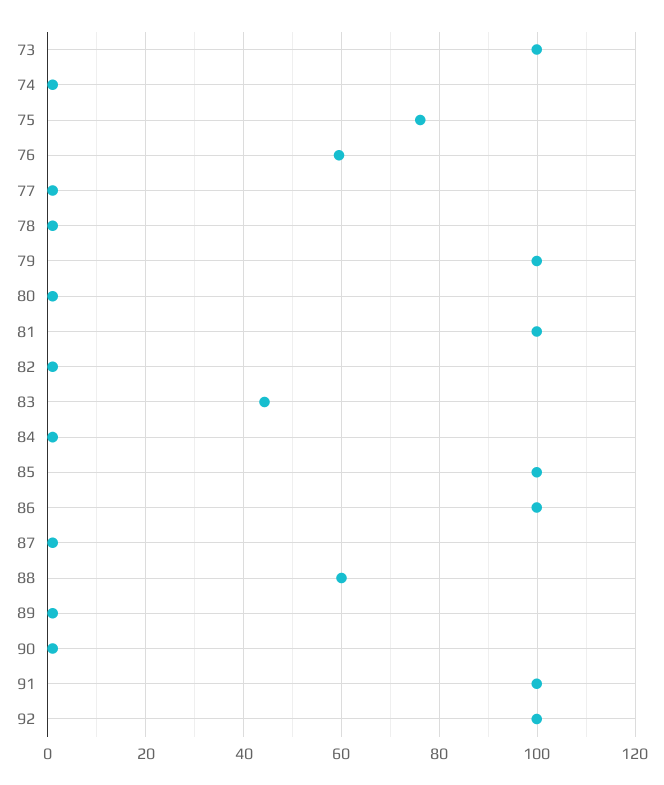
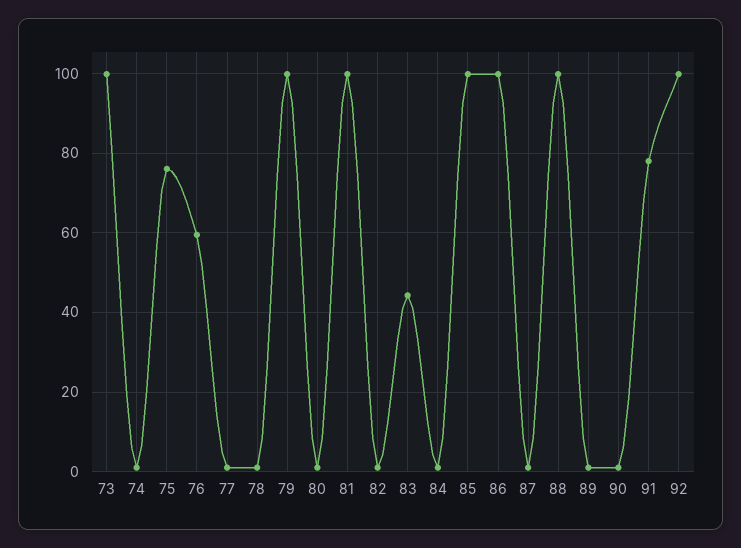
88: 60 -> 100
91: 100 -> 78

